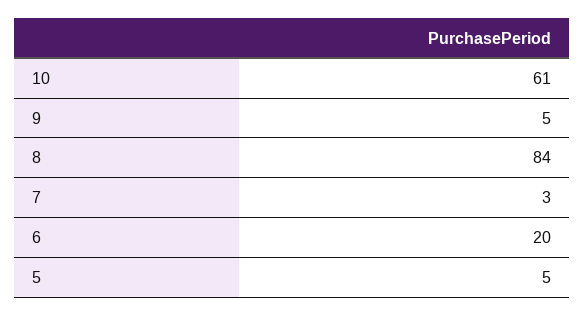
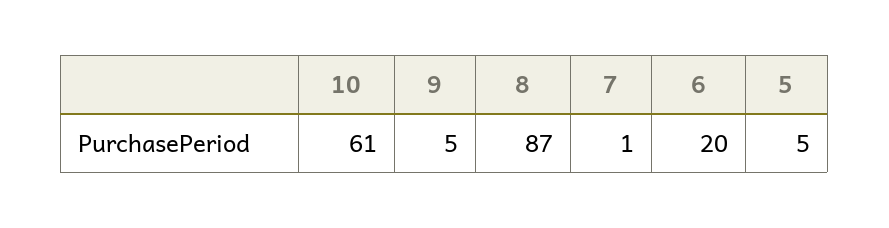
8: 84 -> 87
7: 3 -> 1

